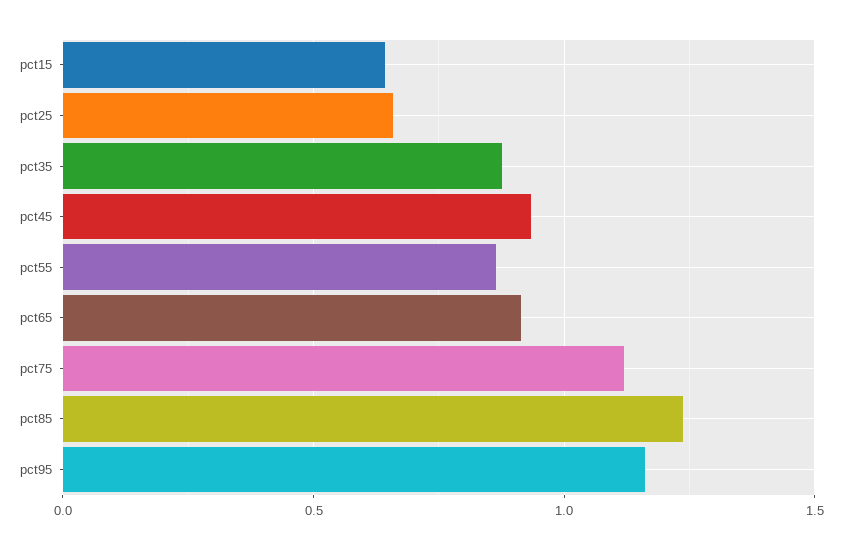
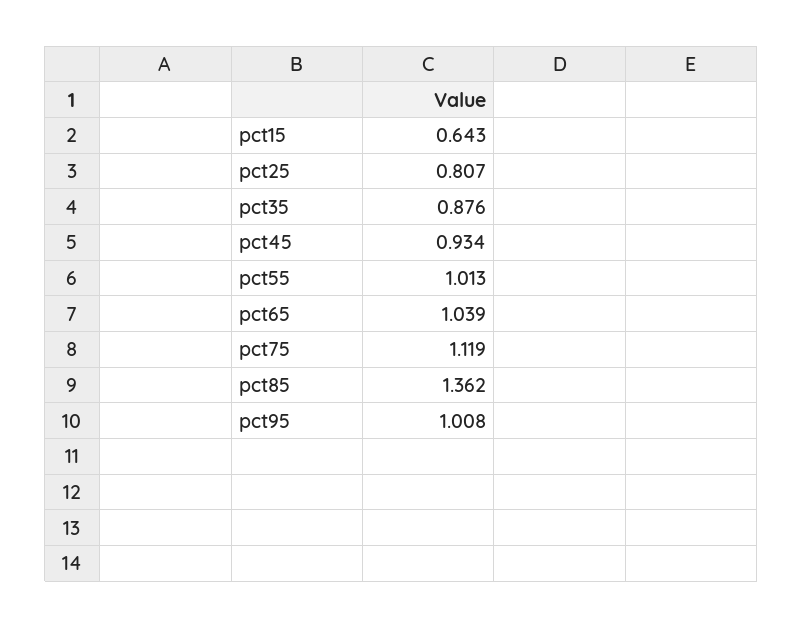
pct25: 0.65 -> 0.807
pct55: 0.85 -> 1.013
pct65: 0.9 -> 1.039
pct85: 1.25 -> 1.362
pct95: 1.15 -> 1.008

